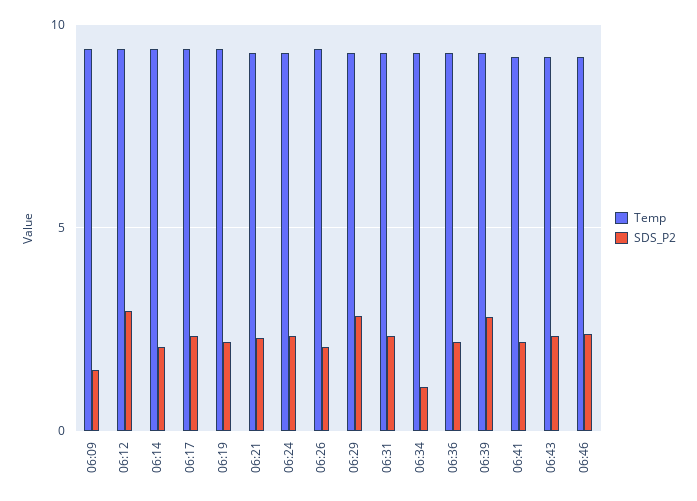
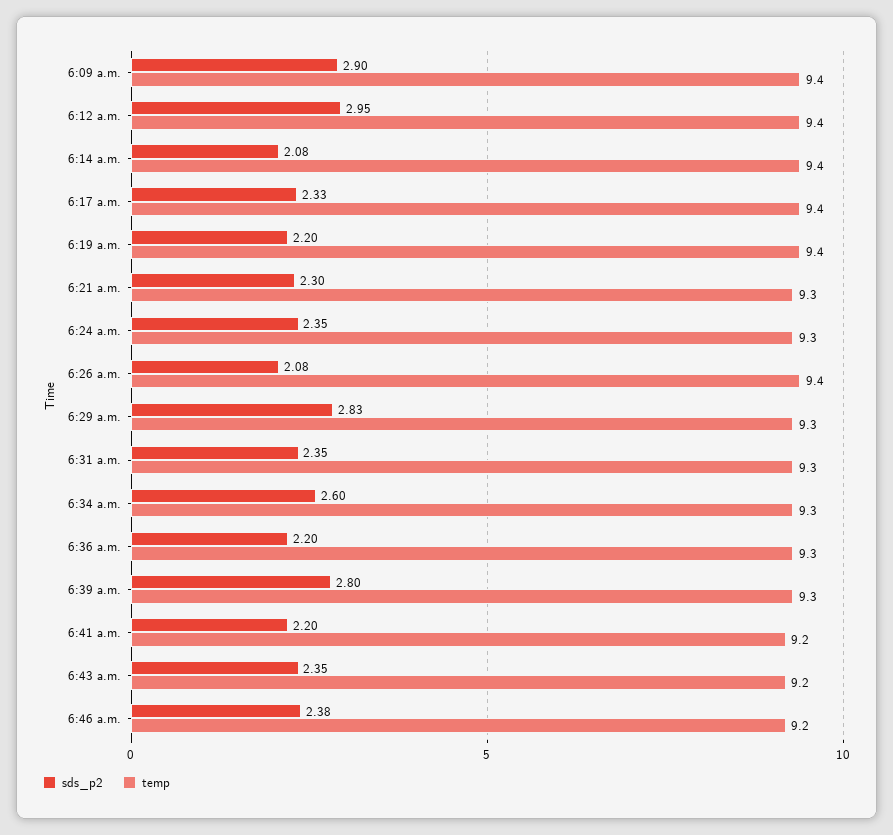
SDS_P2, 06:09: 1.5 -> 2.9
SDS_P2, 06:34: 1 -> 2.6

